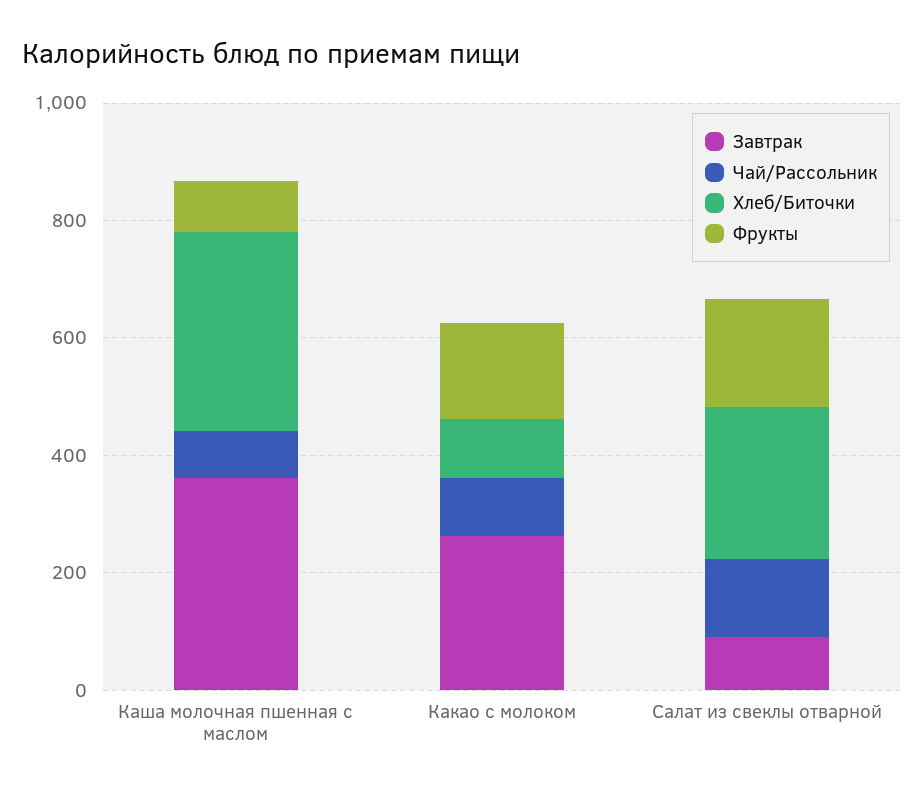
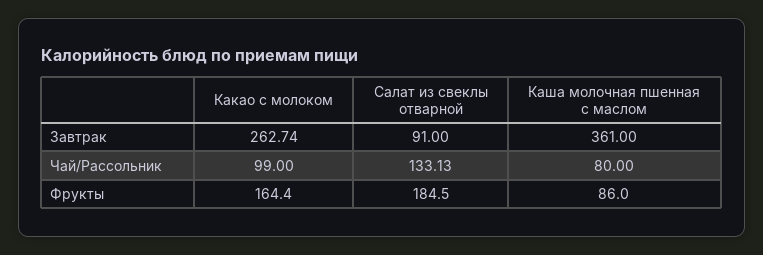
Хлеб/Биточки, Каша молочная пшенная с маслом: 350 -> none
Хлеб/Биточки, Какао с молоком: 100 -> none
Хлеб/Биточки, Салат из свеклы отварной: 250 -> none

